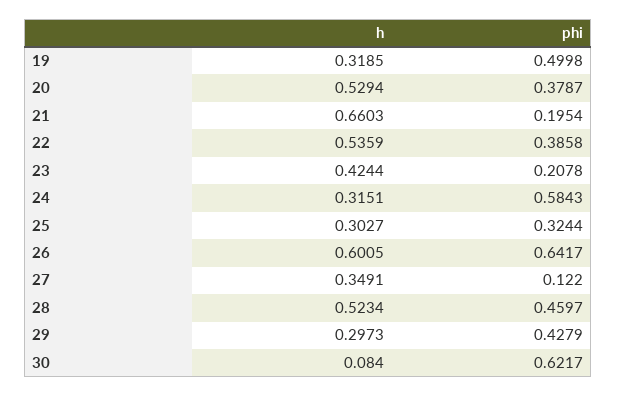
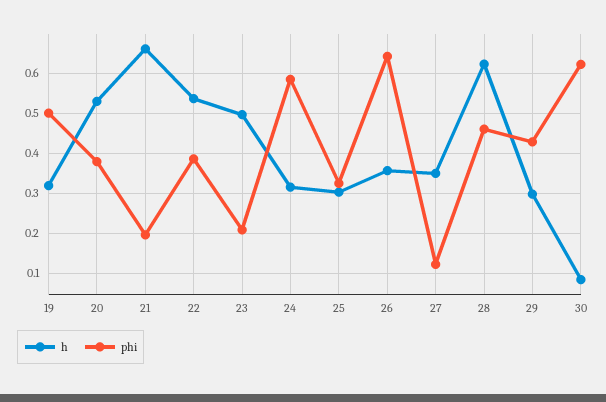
h, 23: 0.4244 -> 0.5
h, 26: 0.6005 -> 0.36
h, 28: 0.5234 -> 0.62

